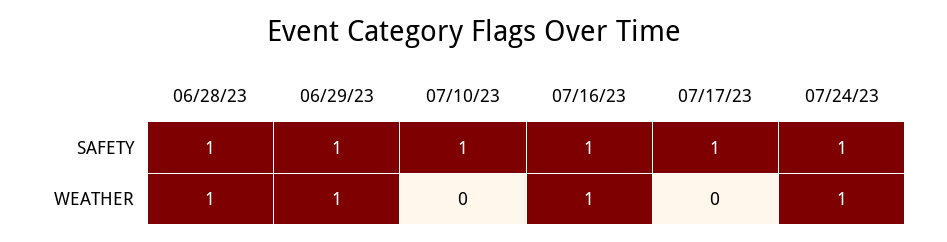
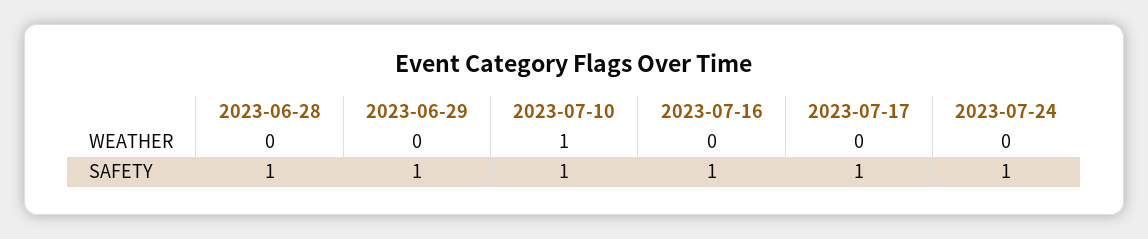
06/28/23, WEATHER: 1 -> 0
06/29/23, WEATHER: 1 -> 0
07/10/23, WEATHER: 0 -> 1
07/16/23, WEATHER: 1 -> 0
07/24/23, WEATHER: 1 -> 0

